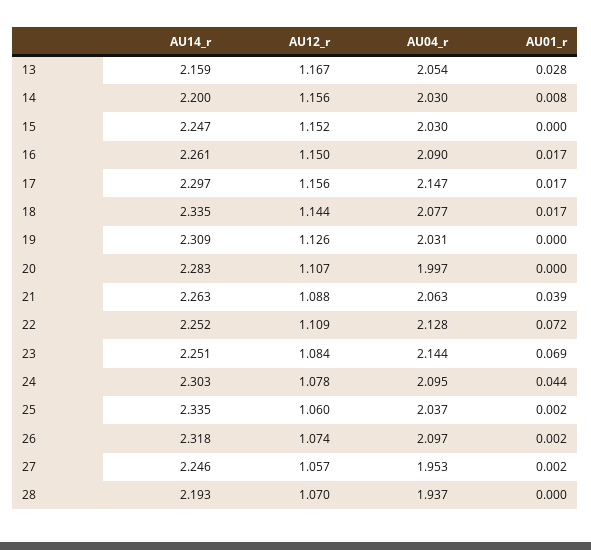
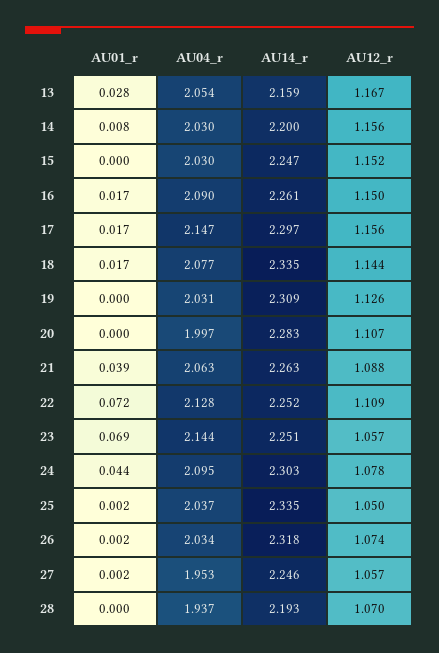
AU12_r, 23: 1.084 -> 1.057
AU12_r, 25: 1.06 -> 1.05
AU04_r, 26: 2.097 -> 2.034

